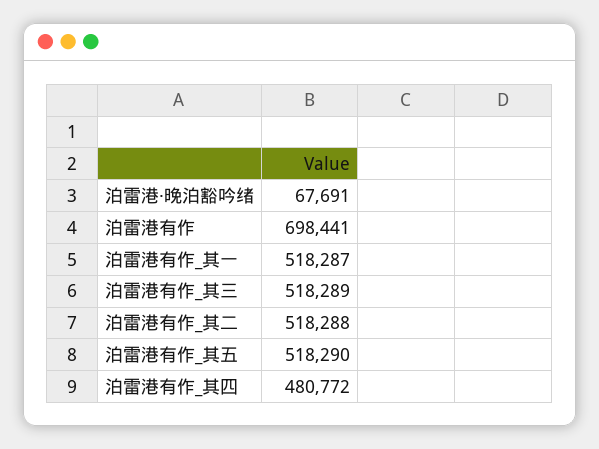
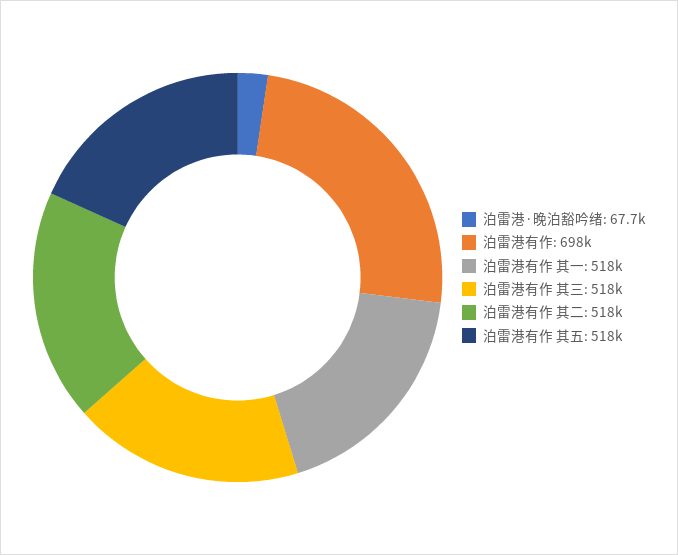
泊雷港有作_其四: 480772 -> none

